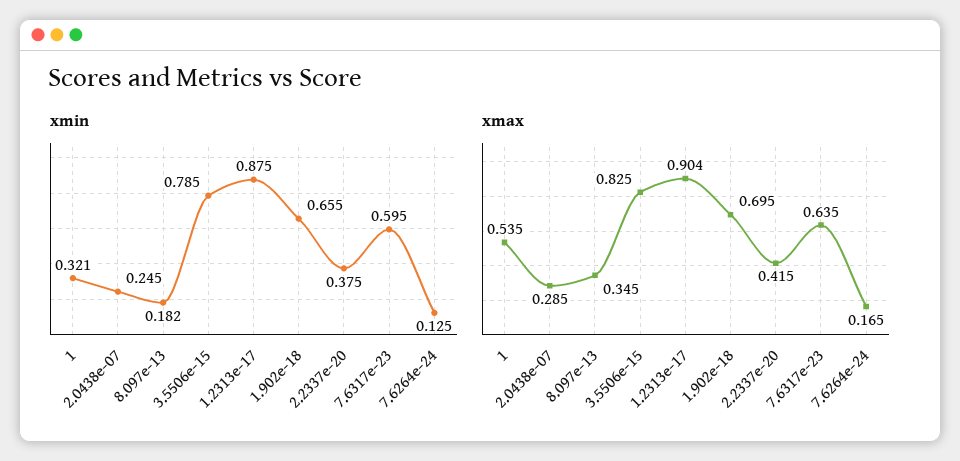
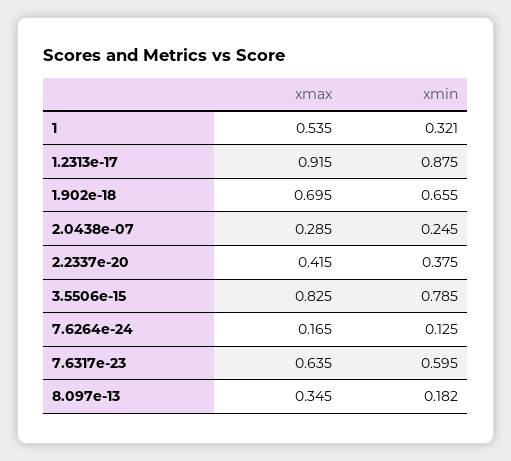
xmax, 1.2313e-17: 0.904 -> 0.915

